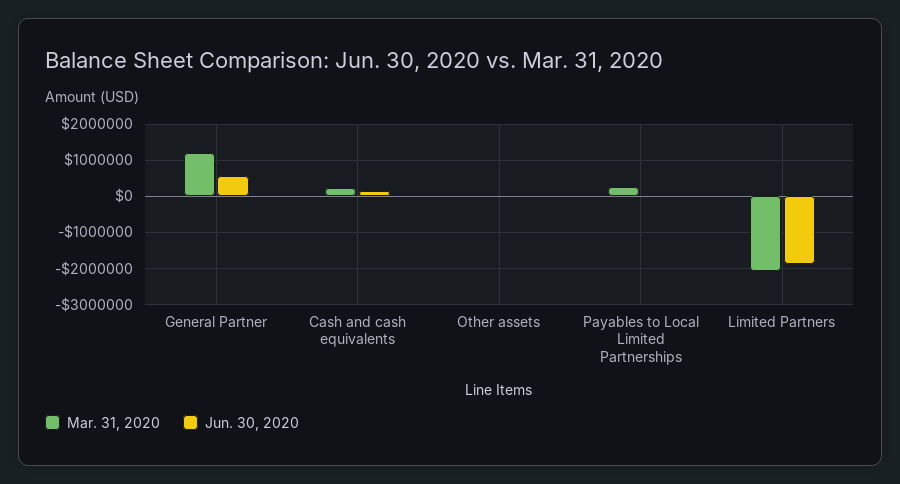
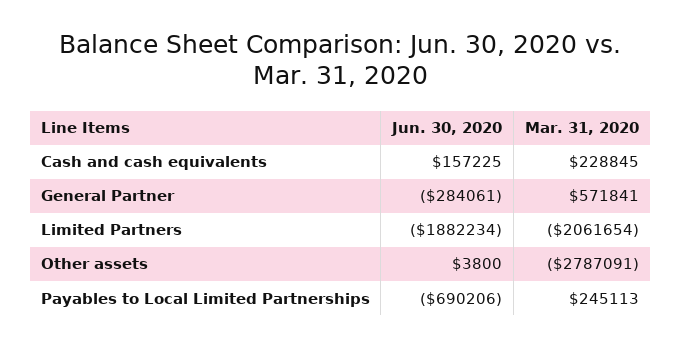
Mar. 31, 2020, General Partner: 1200000 -> 571841
Jun. 30, 2020, General Partner: 600000 -> -284061
Mar. 31, 2020, Other assets: 0 -> -2787091
Jun. 30, 2020, Payables to Local Limited Partnerships: 0 -> -690206

